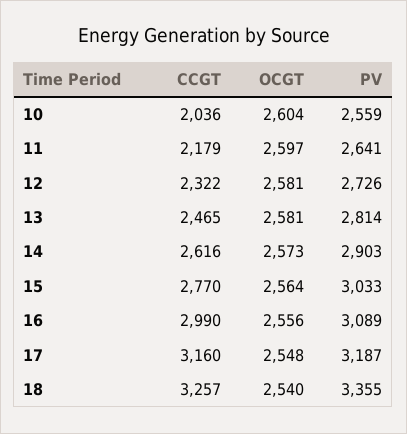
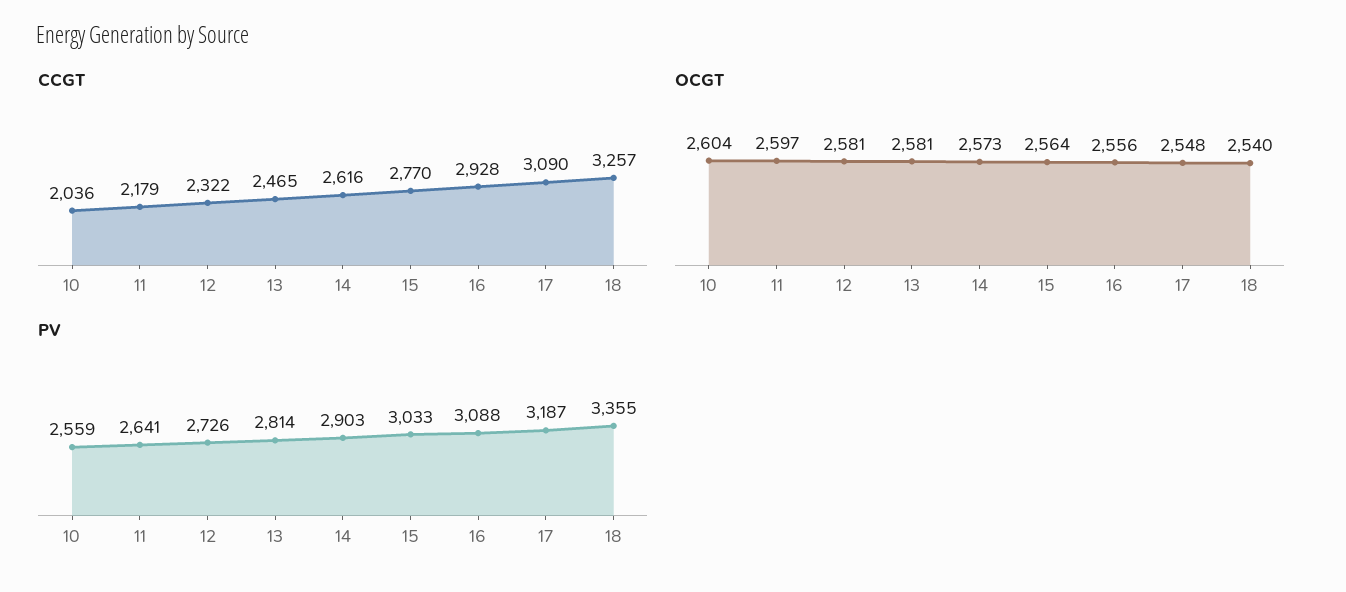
CCGT, 16: 2990 -> 2928
PV, 16: 3089 -> 3088
CCGT, 17: 3160 -> 3090

